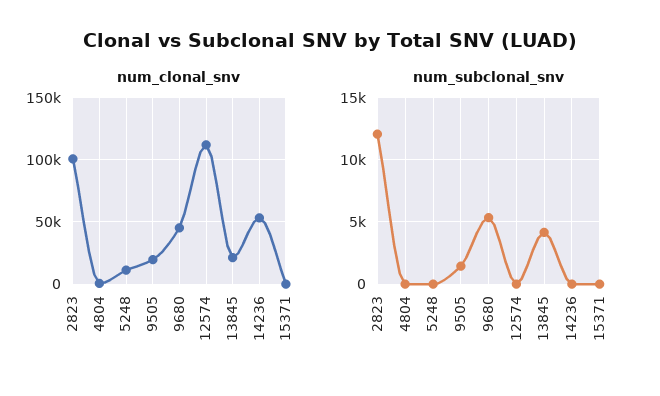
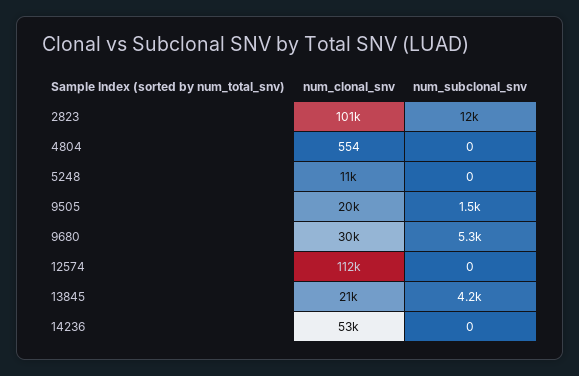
num_clonal_snv, 9680: 45000 -> 30000
num_clonal_snv, 15371: 0 -> none
num_subclonal_snv, 15371: 0 -> none

